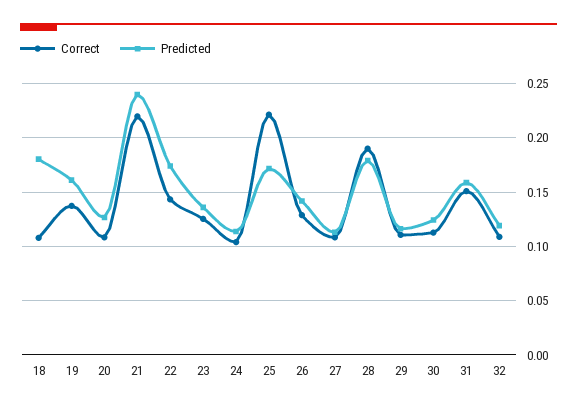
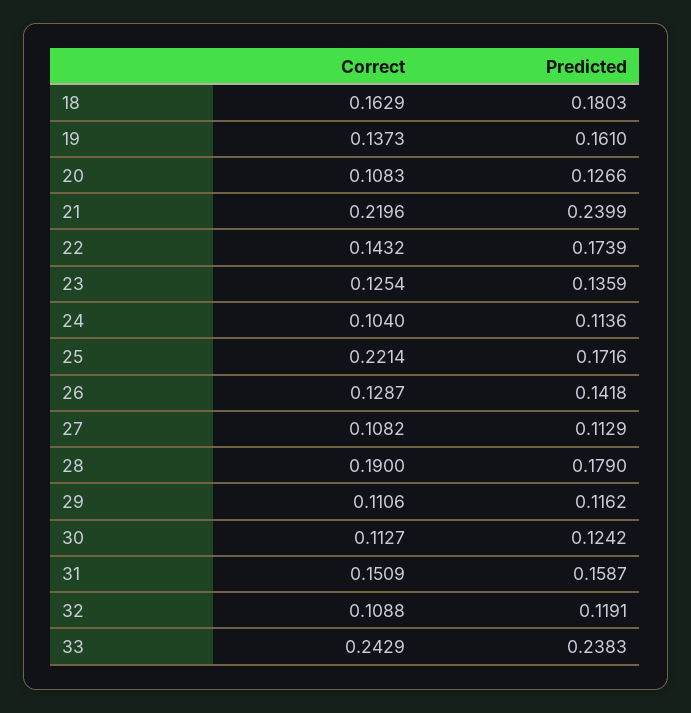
Correct, 18: 0.11 -> 0.1629
Correct, 33: none -> 0.2429
Predicted, 33: none -> 0.2383

